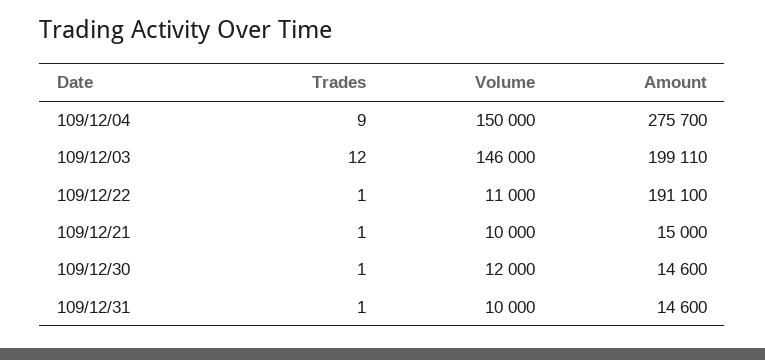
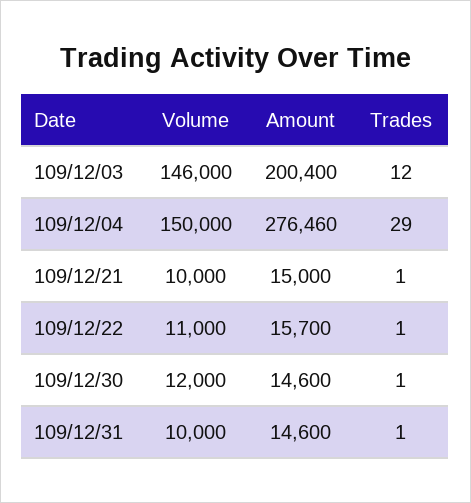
Trades, 109/12/04: 9 -> 29
Amount, 109/12/04: 275700 -> 276460
Amount, 109/12/03: 199110 -> 200400
Amount, 109/12/22: 191100 -> 15700

